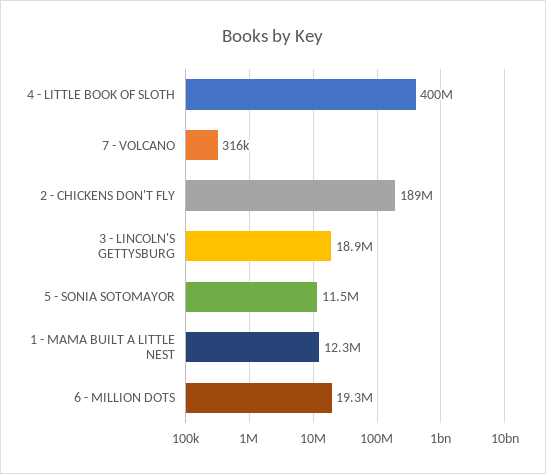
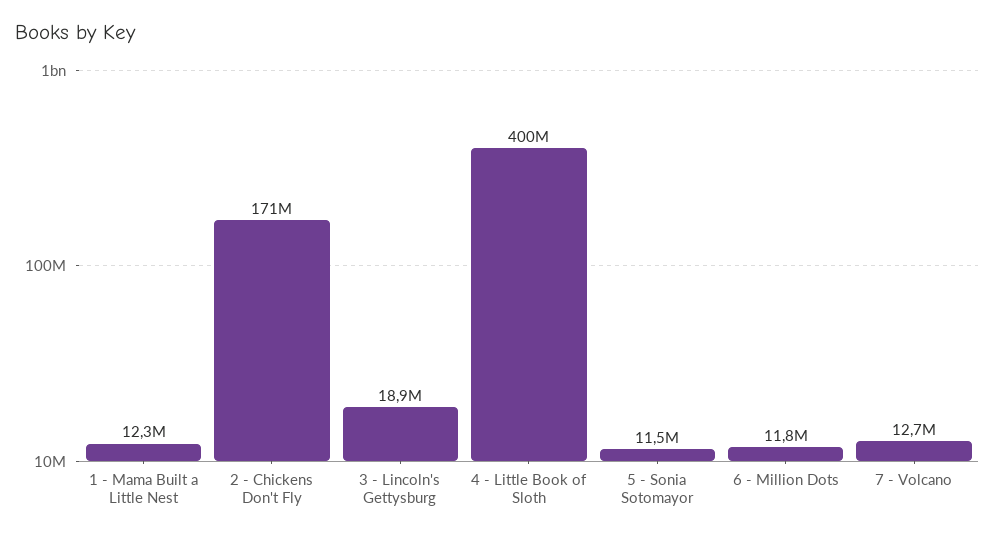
7 - VOLCANO: 316000 -> 12700000
2 - CHICKENS DON'T FLY: 189000000 -> 171000000
6 - MILLION DOTS: 19300000 -> 11800000

